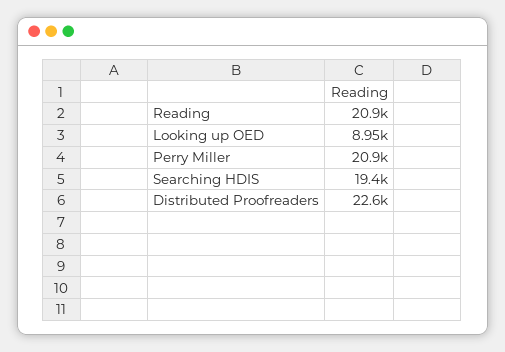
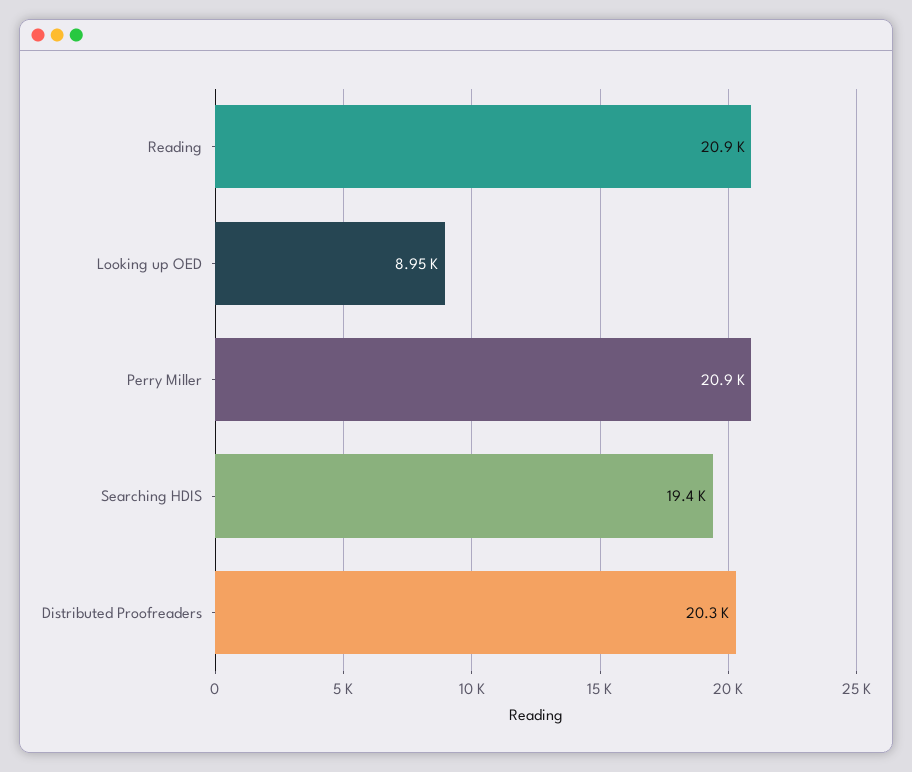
Distributed Proofreaders: 22600 -> 20300

